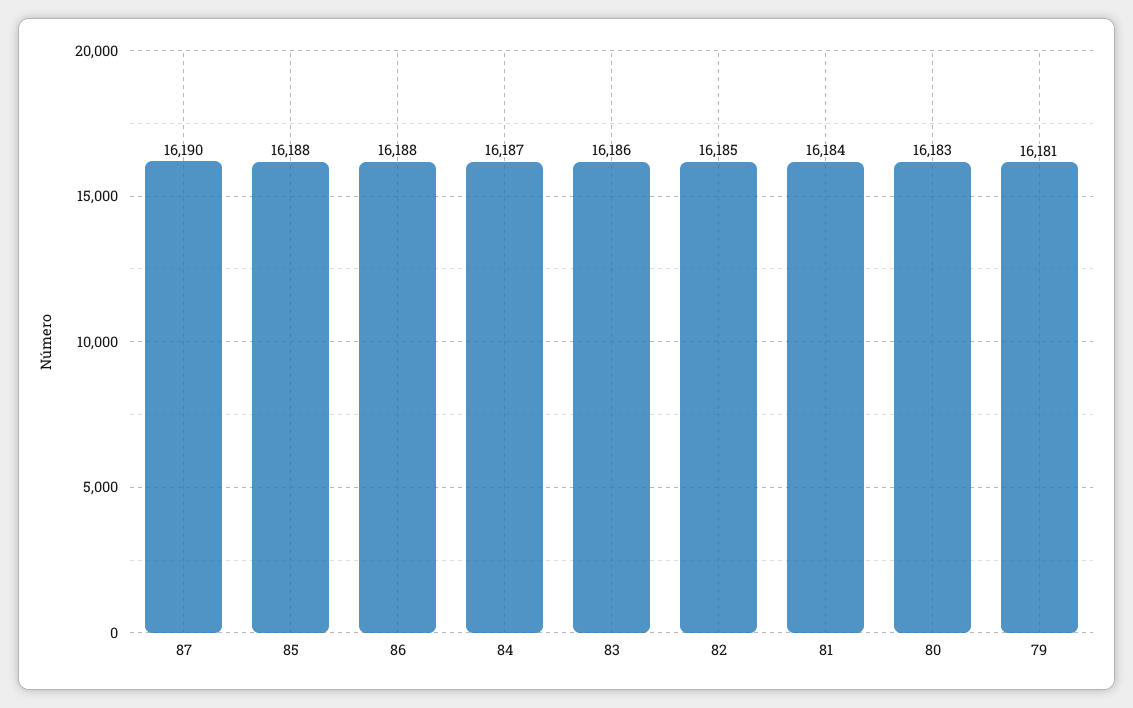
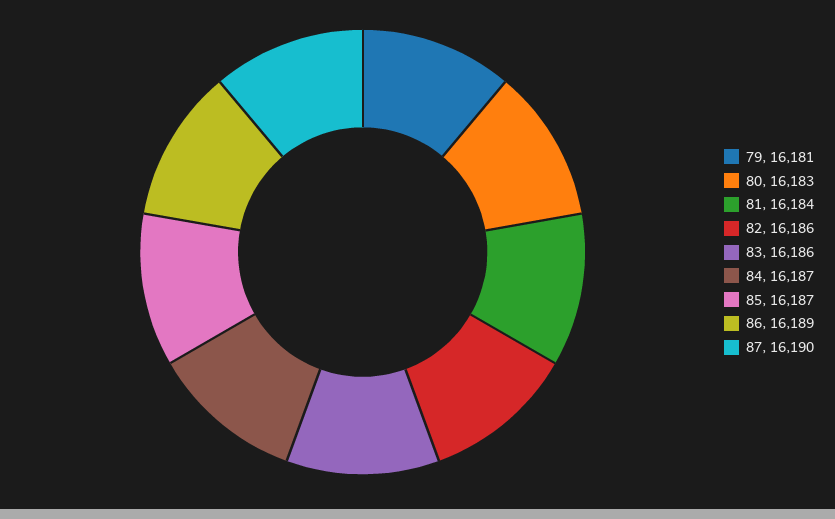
85: 16188 -> 16187
86: 16188 -> 16189
82: 16185 -> 16186

